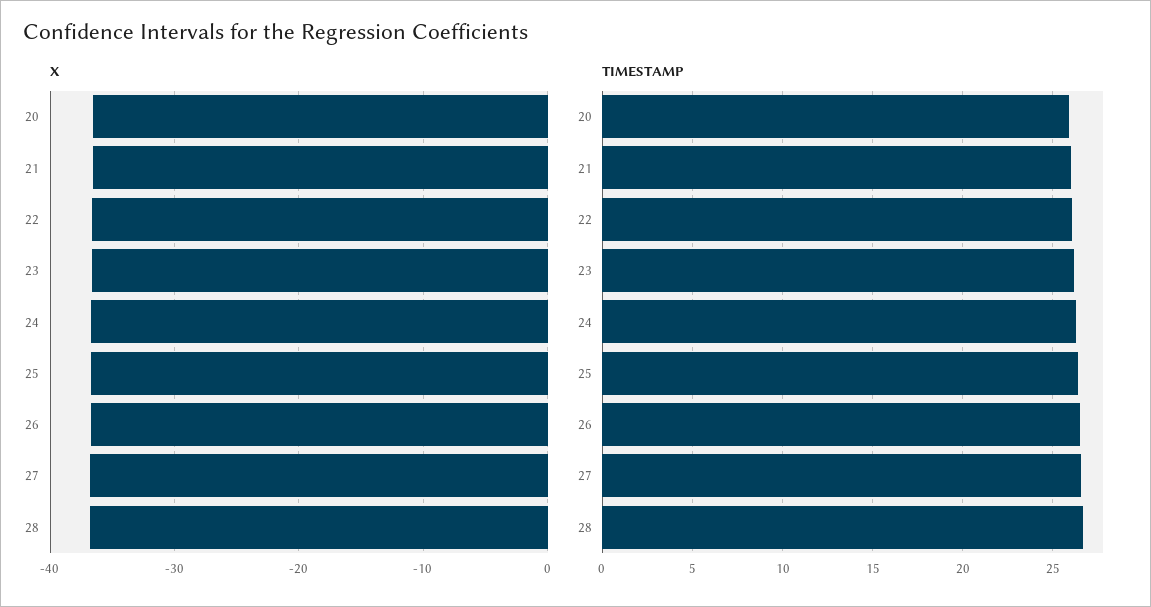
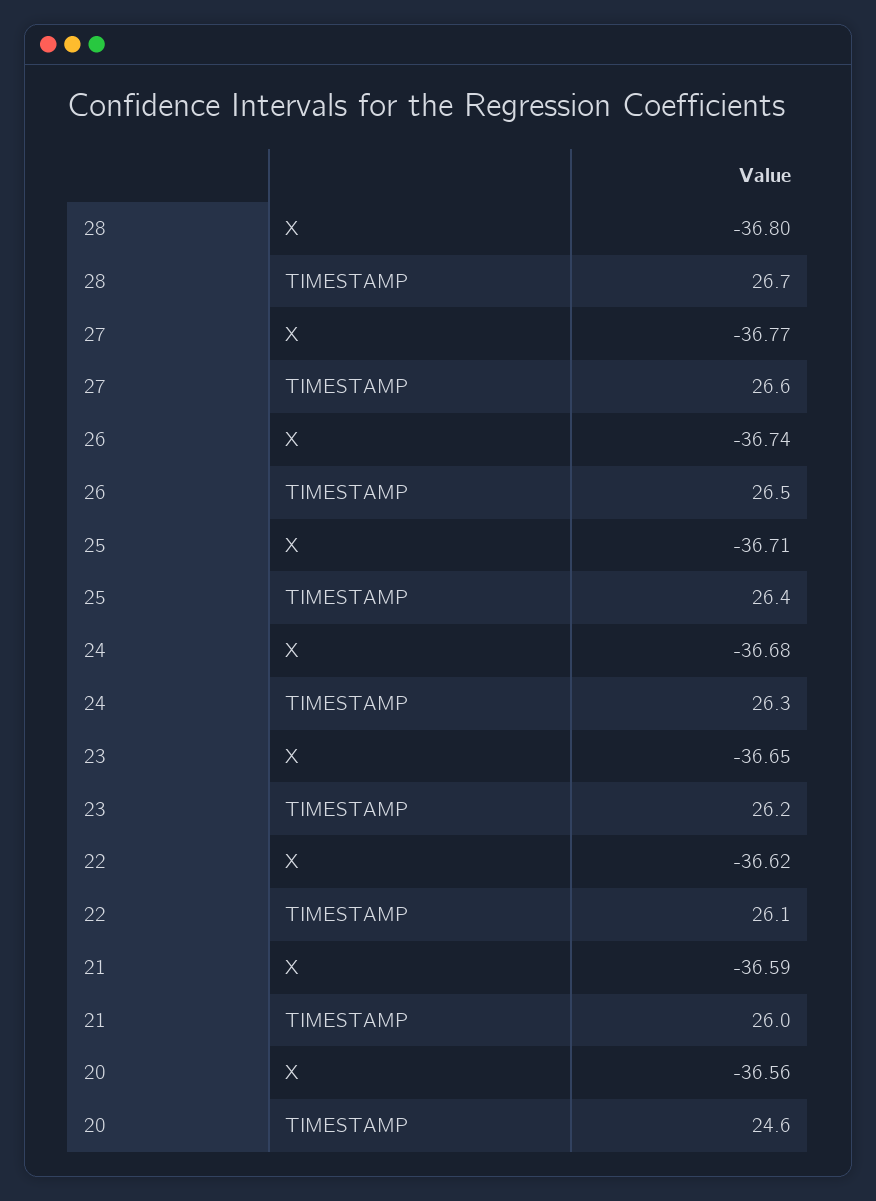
TIMESTAMP, 20: 26 -> 24.6

